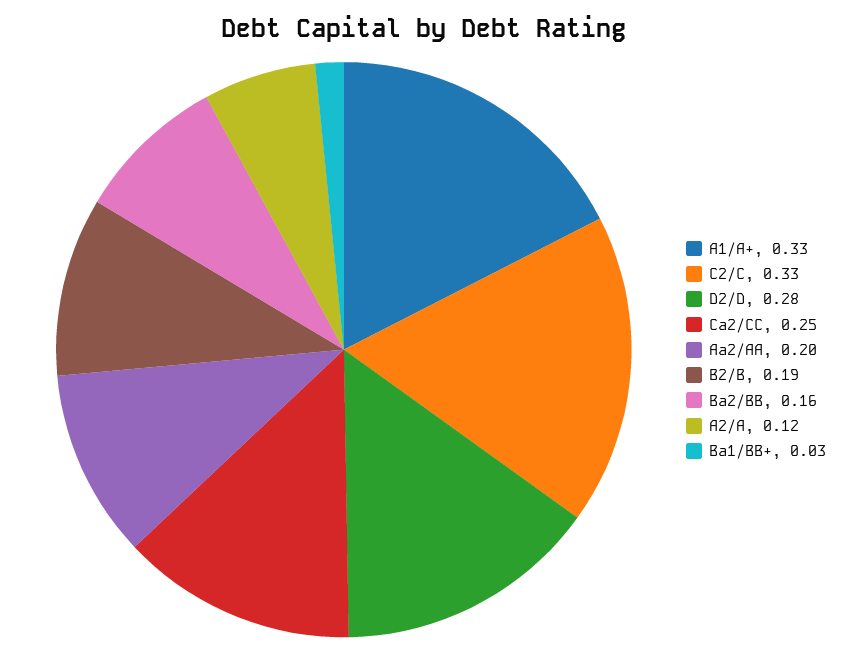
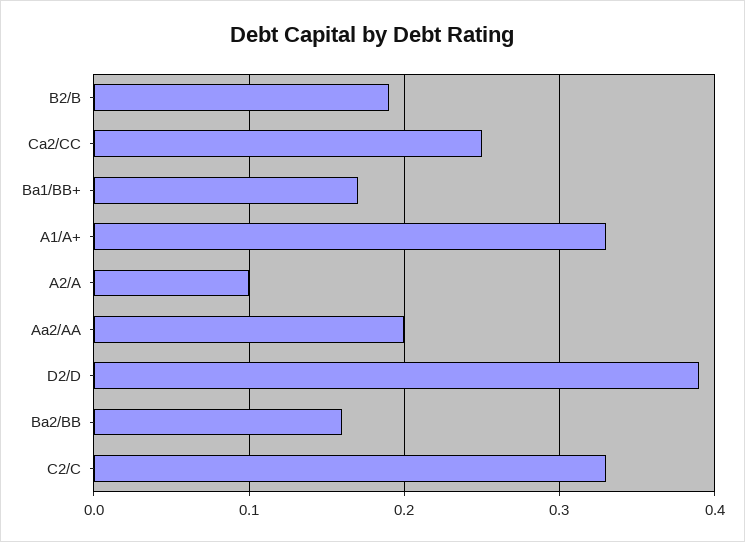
D2/D: 0.28 -> 0.39
A2/A: 0.12 -> 0.1
Ba1/BB+: 0.03 -> 0.17

